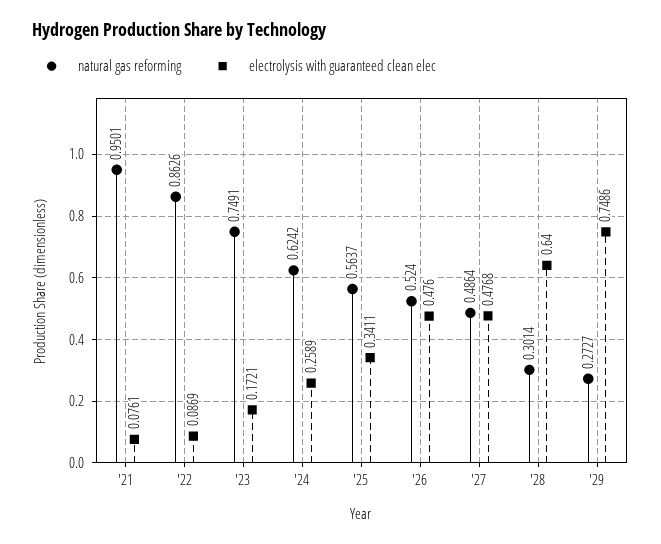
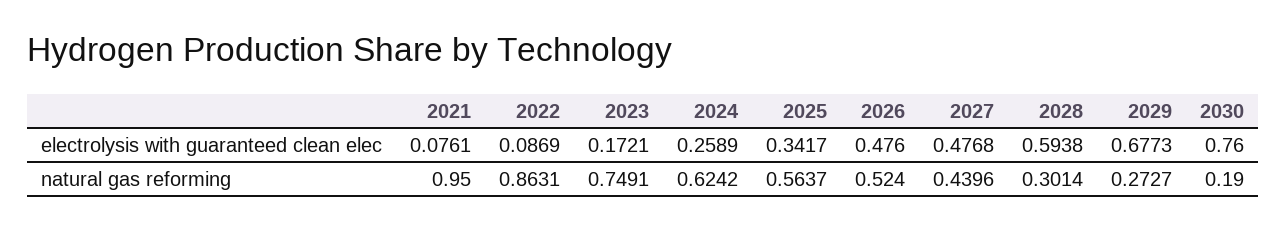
natural gas reforming, '21: 0.9501 -> 0.95
natural gas reforming, '22: 0.8626 -> 0.8631
electrolysis with guaranteed clean elec, '25: 0.3411 -> 0.3417
natural gas reforming, '27: 0.4864 -> 0.4396
electrolysis with guaranteed clean elec, '28: 0.64 -> 0.5938
electrolysis with guaranteed clean elec, '29: 0.7486 -> 0.6773
electrolysis with guaranteed clean elec, 2030: none -> 0.76
natural gas reforming, 2030: none -> 0.19

